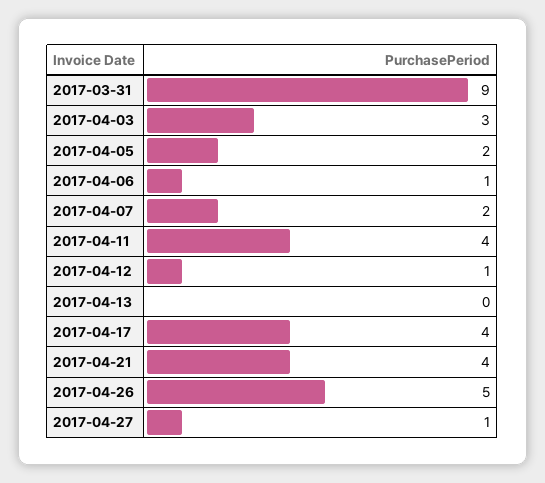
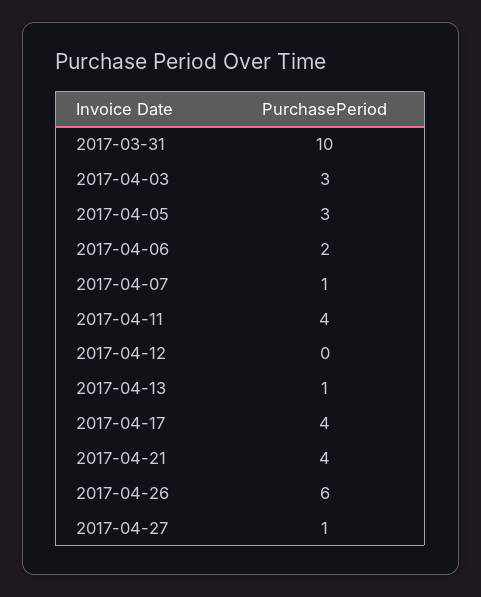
2017-03-31: 9 -> 10
2017-04-05: 2 -> 3
2017-04-06: 1 -> 2
2017-04-07: 2 -> 1
2017-04-12: 1 -> 0
2017-04-13: 0 -> 1
2017-04-26: 5 -> 6

